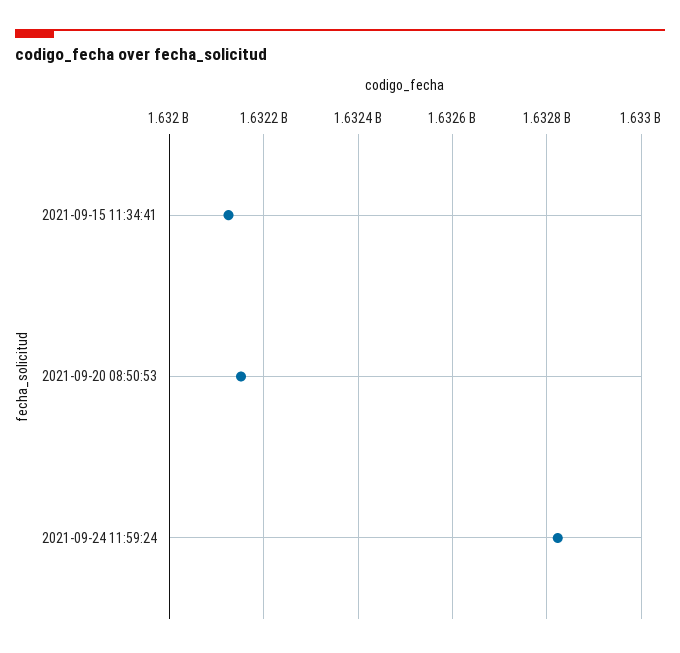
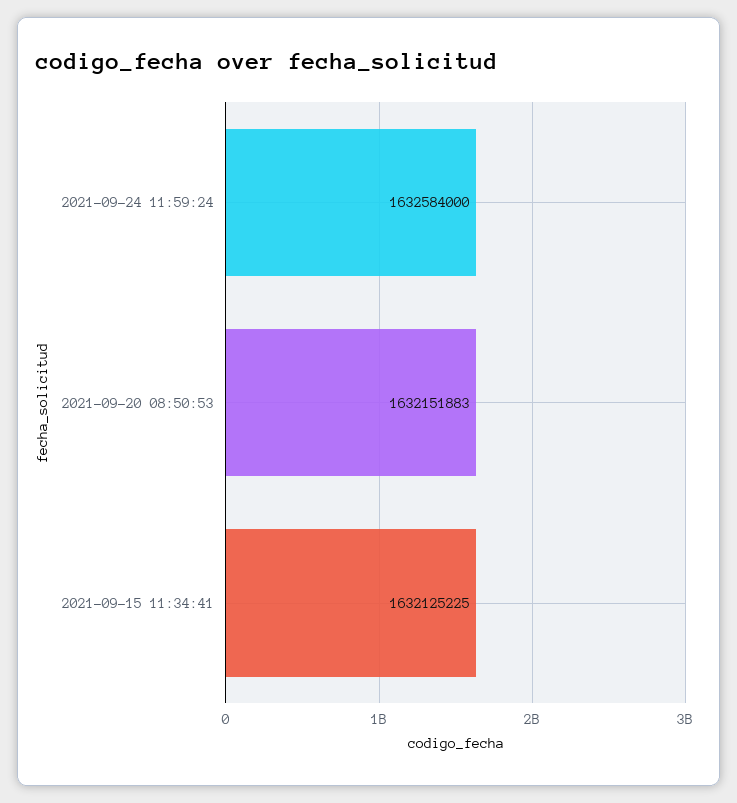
2021-09-24 11:59:24: 1632820000 -> 1632584000

